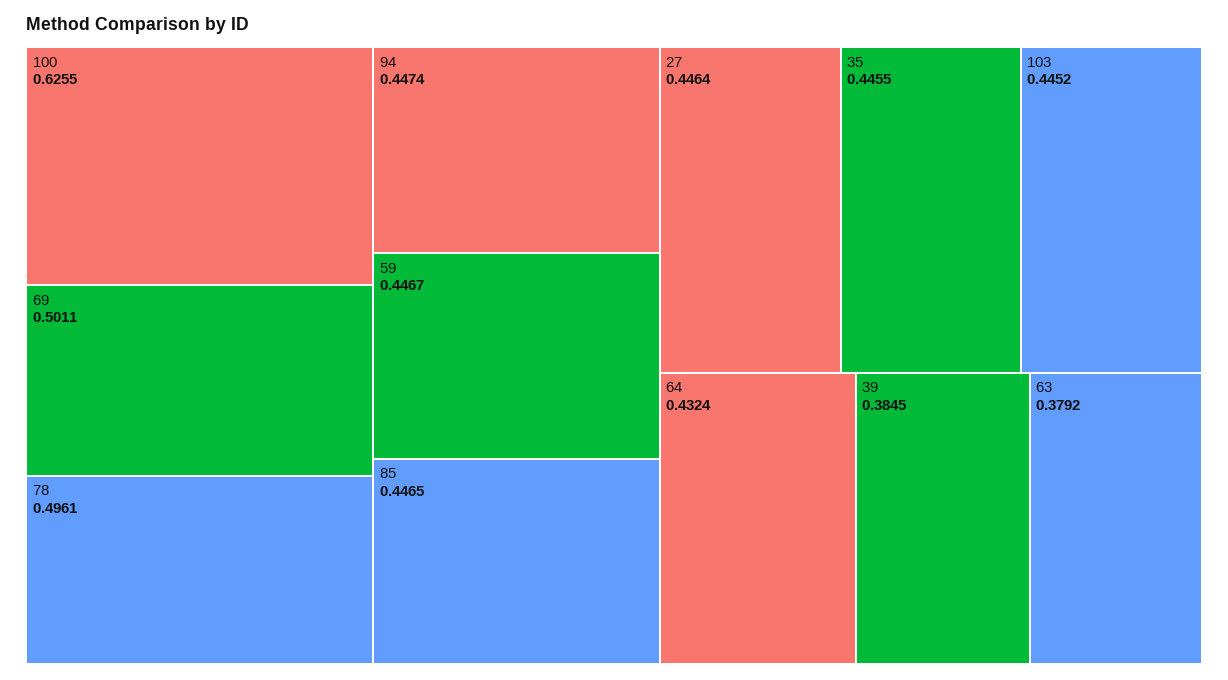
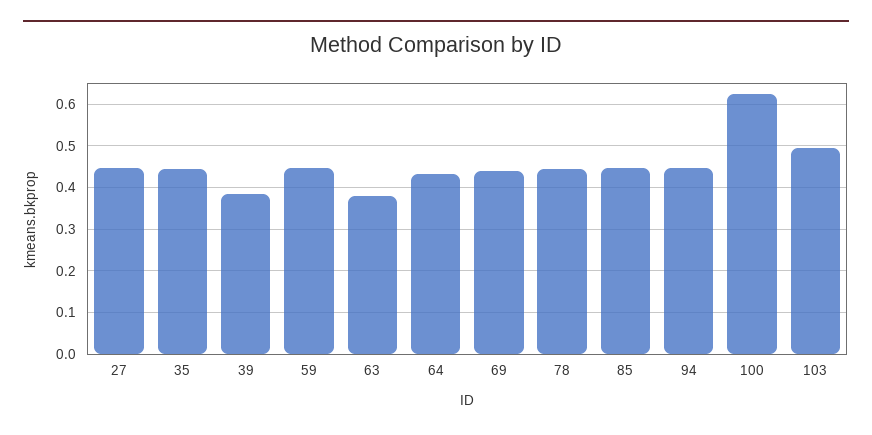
69: 0.5011 -> 0.44
78: 0.4961 -> 0.44
103: 0.4452 -> 0.5

